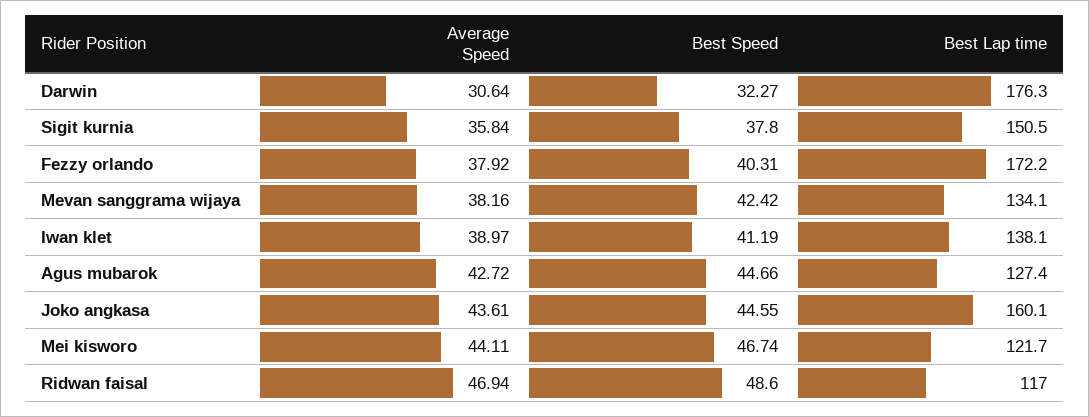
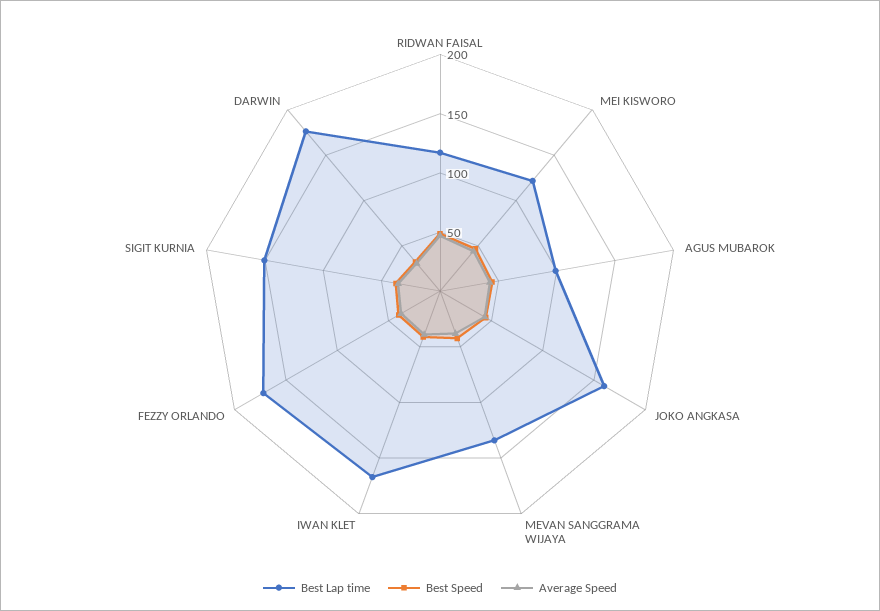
Best Lap time, Iwan klet: 138.1 -> 170
Best Lap time, Agus mubarok: 127.4 -> 100

